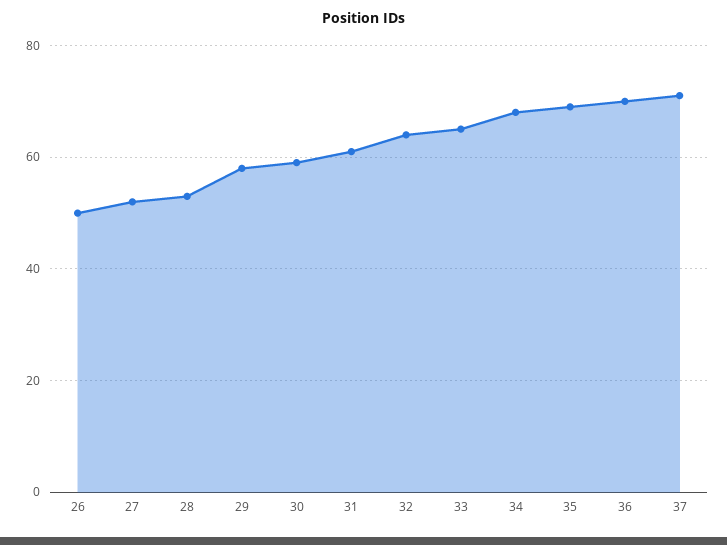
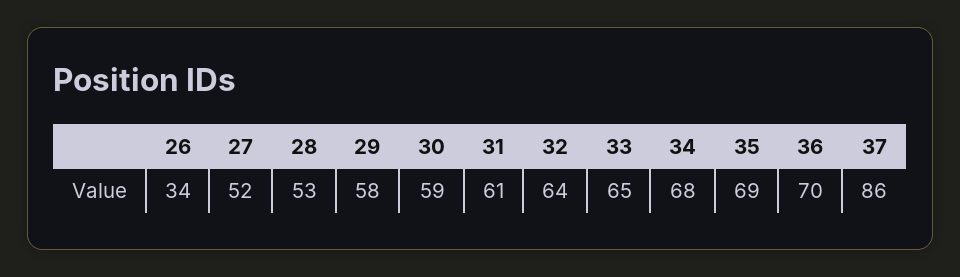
26: 50 -> 34
37: 70 -> 86

